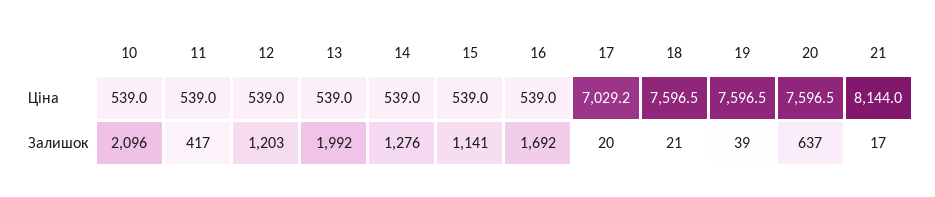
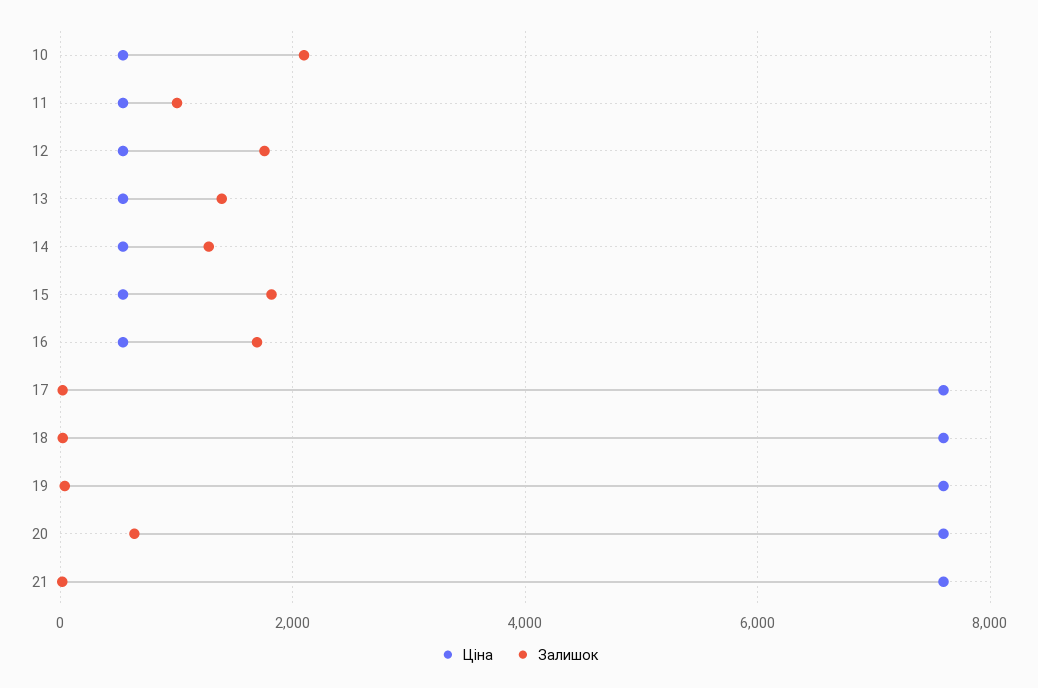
Ціна, 17: 7029.2 -> 7600
Ціна, 21: 8144 -> 7600
Залишок, 11: 417 -> 1000
Залишок, 12: 1203 -> 1800
Залишок, 13: 1992 -> 1400
Залишок, 15: 1141 -> 1800

